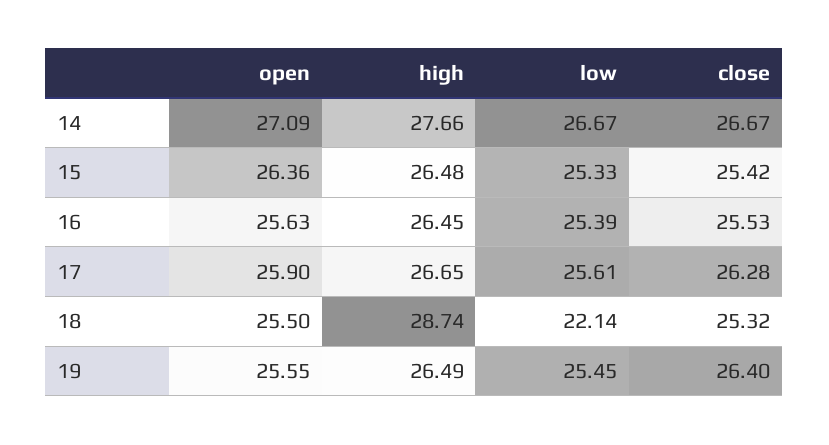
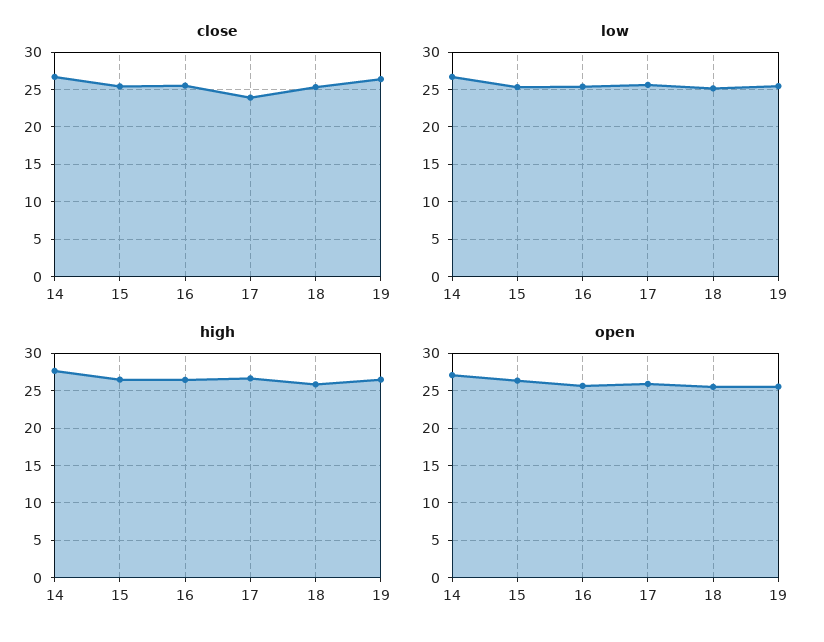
close, 17: 26.28 -> 24
high, 18: 28.74 -> 26
low, 18: 22.14 -> 25

